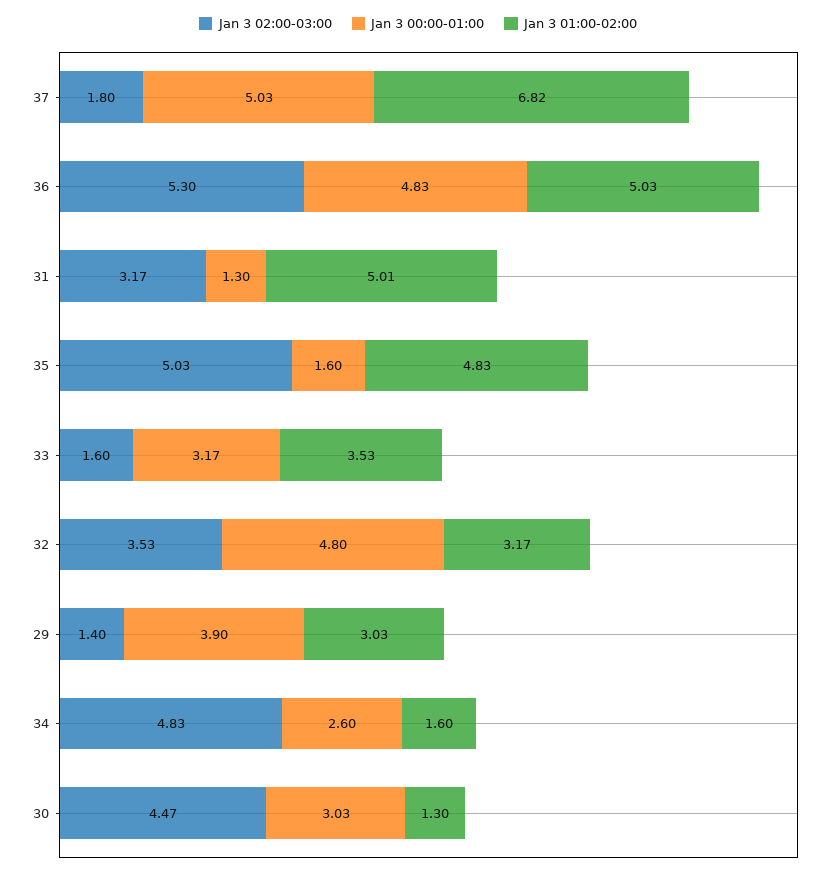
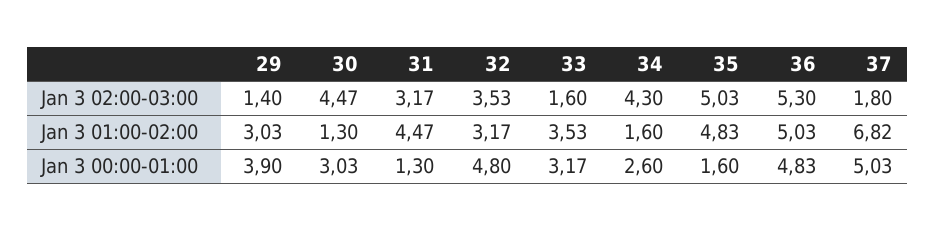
Jan 3 01:00-02:00, 31: 5.01 -> 4.47
Jan 3 02:00-03:00, 34: 4.83 -> 4.3

